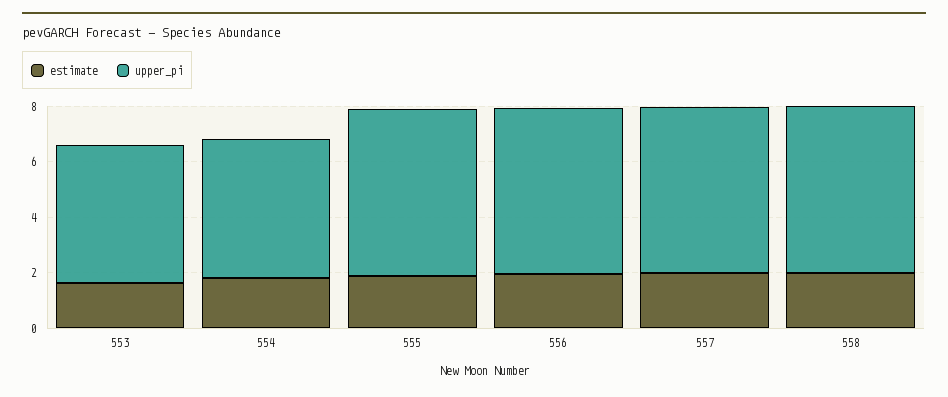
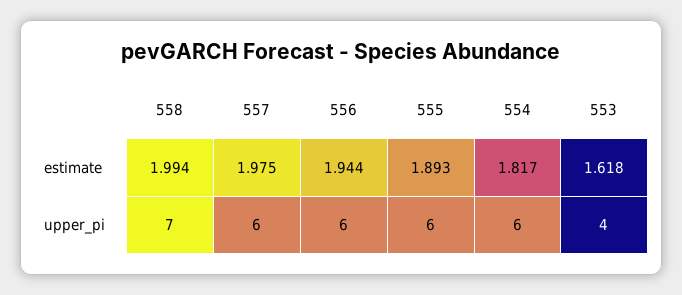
upper_pi, 553: 5 -> 4
upper_pi, 554: 5 -> 6
upper_pi, 558: 6 -> 7

